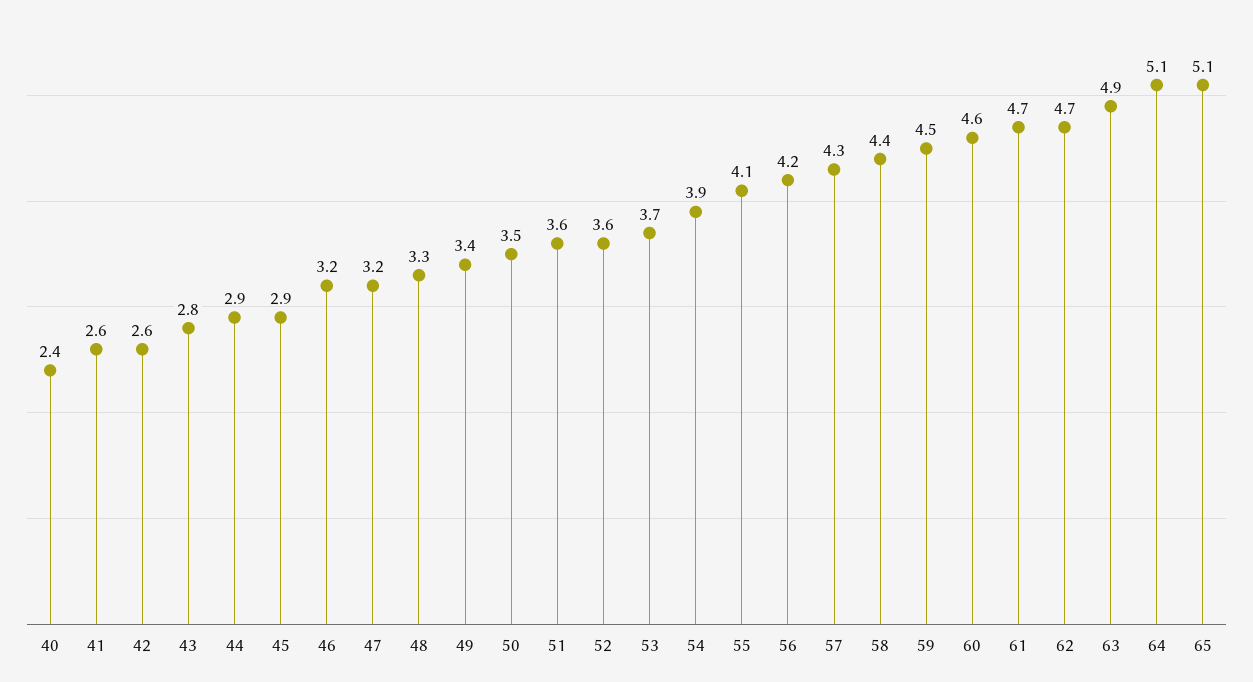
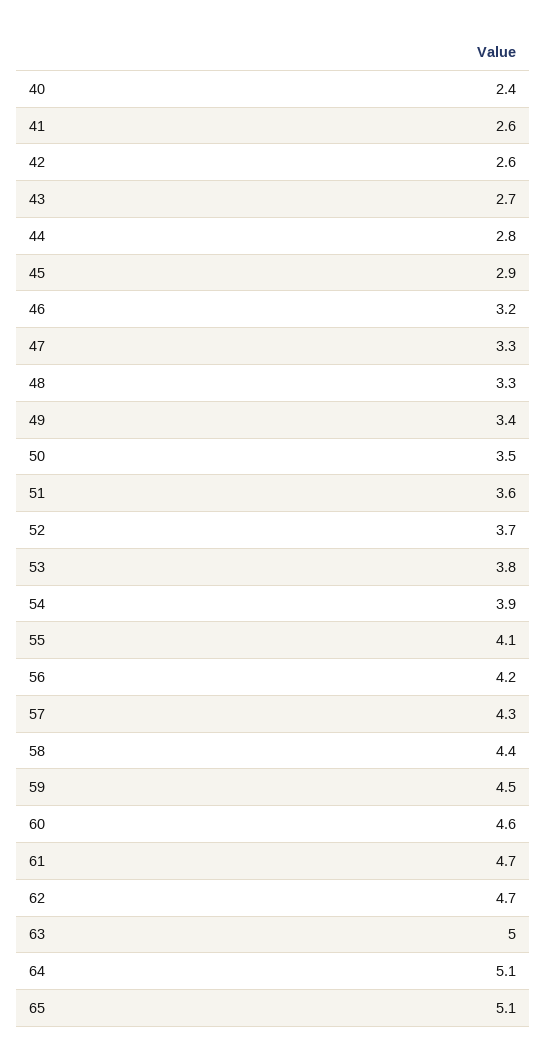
43: 2.8 -> 2.7
44: 2.9 -> 2.8
47: 3.2 -> 3.3
52: 3.6 -> 3.7
53: 3.7 -> 3.8
63: 4.9 -> 5

